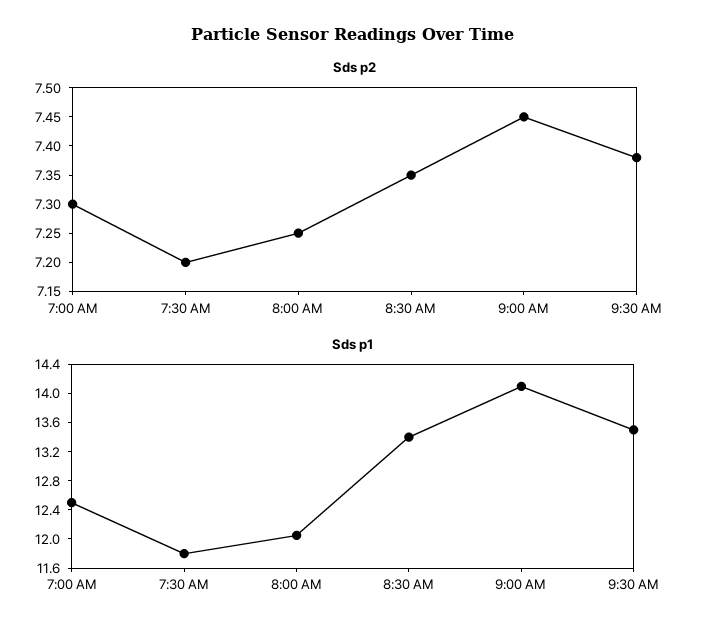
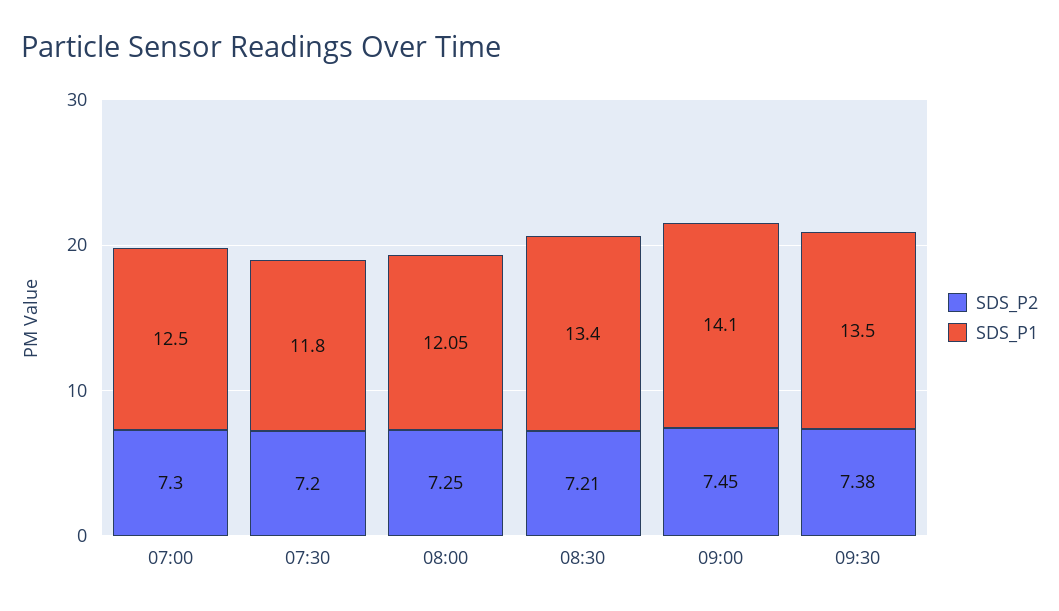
Sds p2, 8:30 AM: 7.35 -> 7.21

